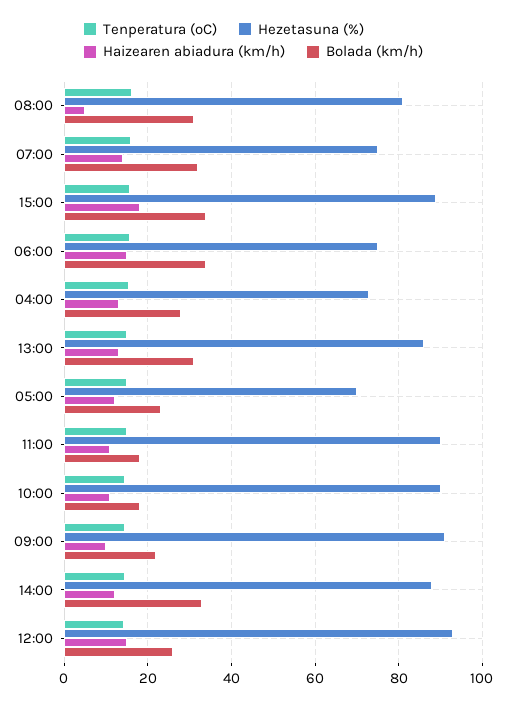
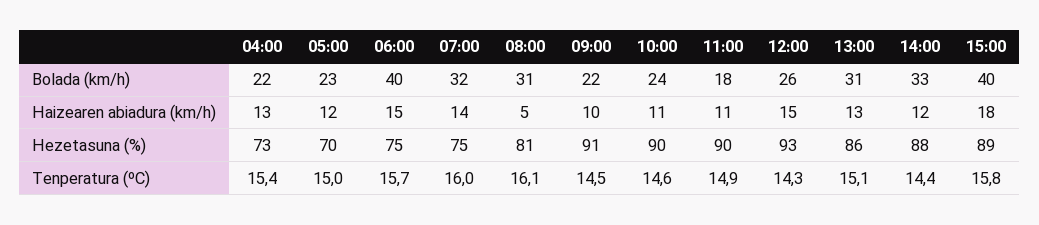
Bolada (km/h), 15:00: 34 -> 40
Bolada (km/h), 06:00: 34 -> 40
Bolada (km/h), 04:00: 28 -> 22
Bolada (km/h), 10:00: 18 -> 24

